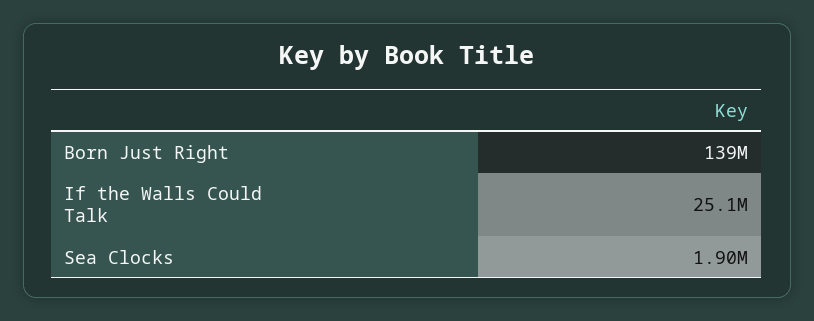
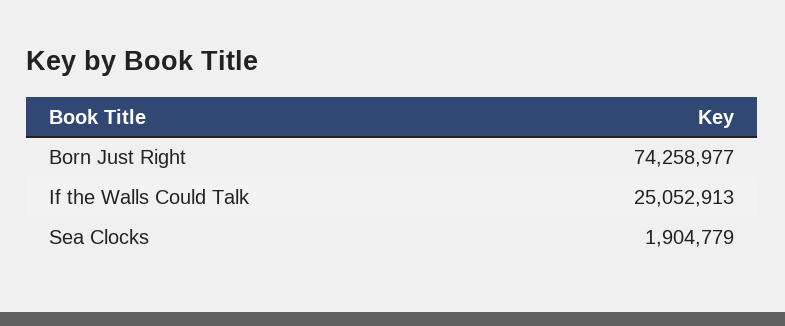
Born Just Right: 139000000 -> 74258977

